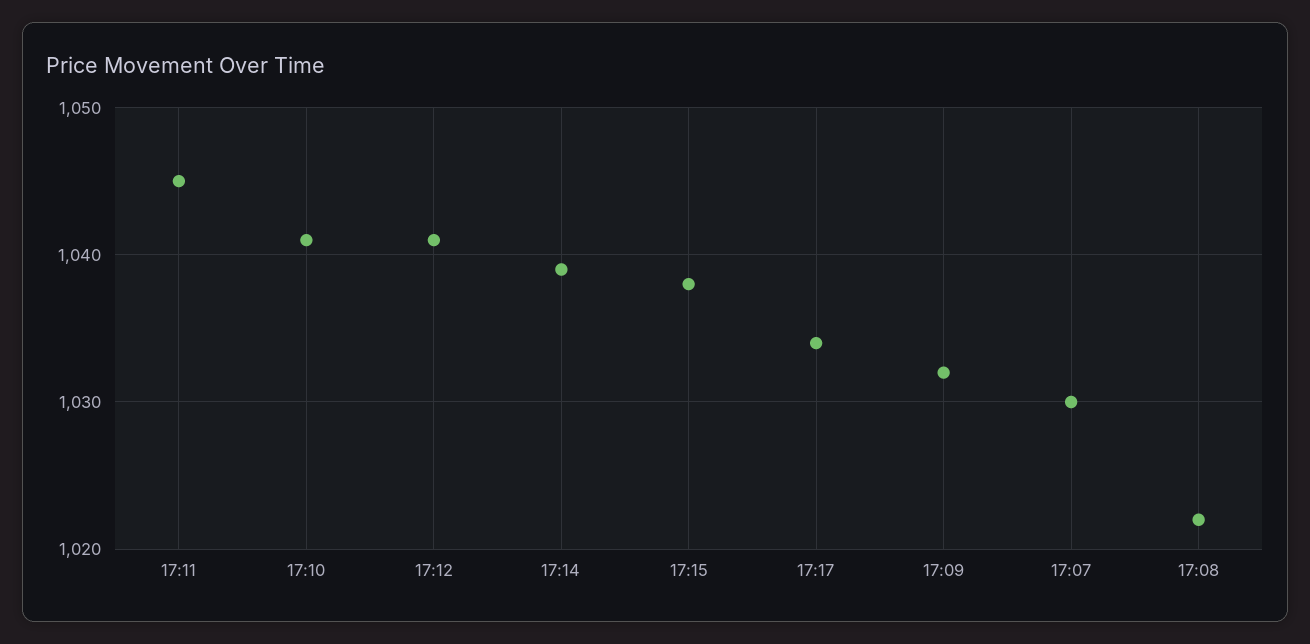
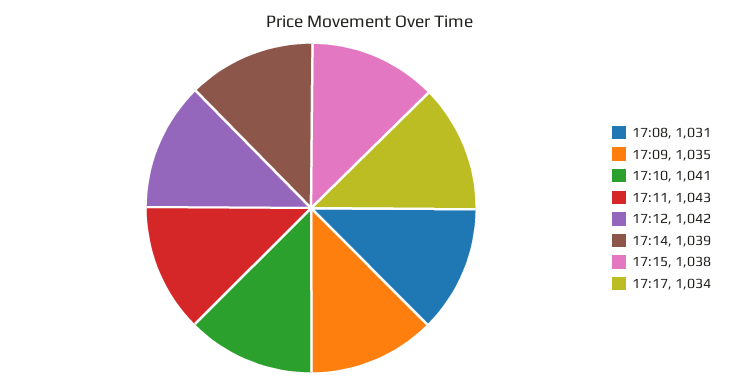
17:11: 1045 -> 1043
17:12: 1041 -> 1042
17:09: 1032 -> 1035
17:07: 1030 -> none
17:08: 1022 -> 1031

